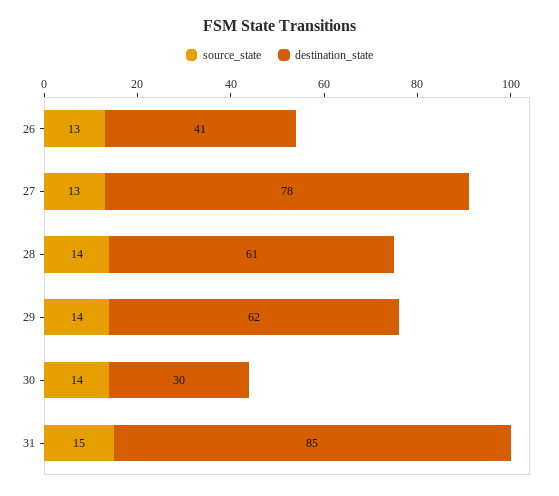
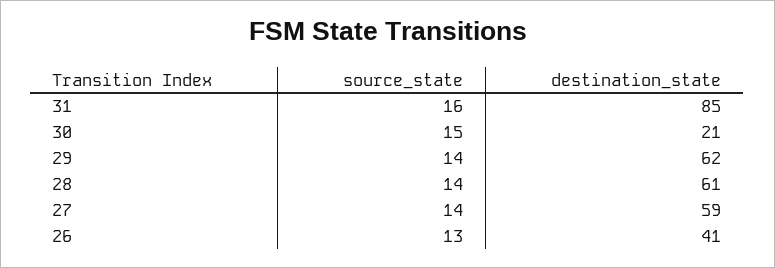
source_state, 27: 13 -> 14
destination_state, 27: 78 -> 59
source_state, 30: 14 -> 15
destination_state, 30: 30 -> 21
source_state, 31: 15 -> 16

